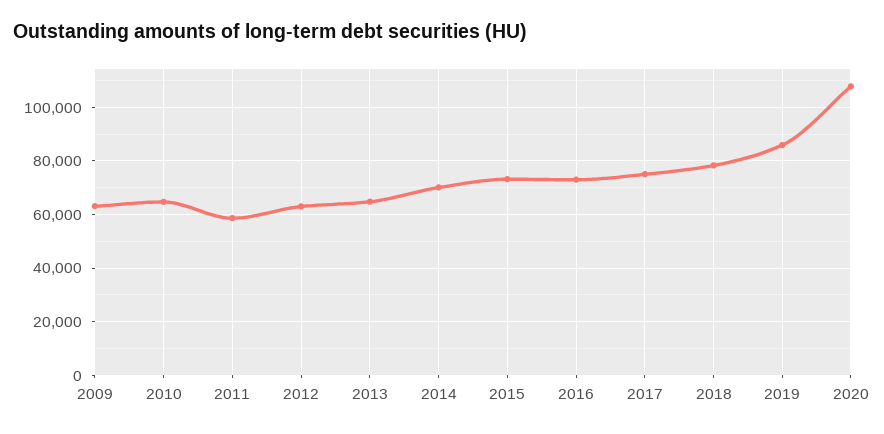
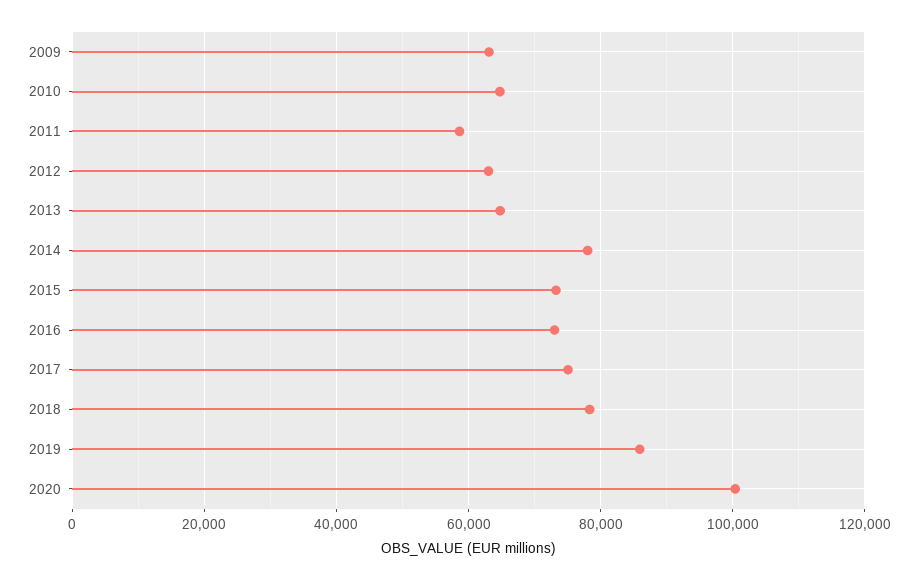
2014: 70000 -> 78000
2020: 107500 -> 100000

